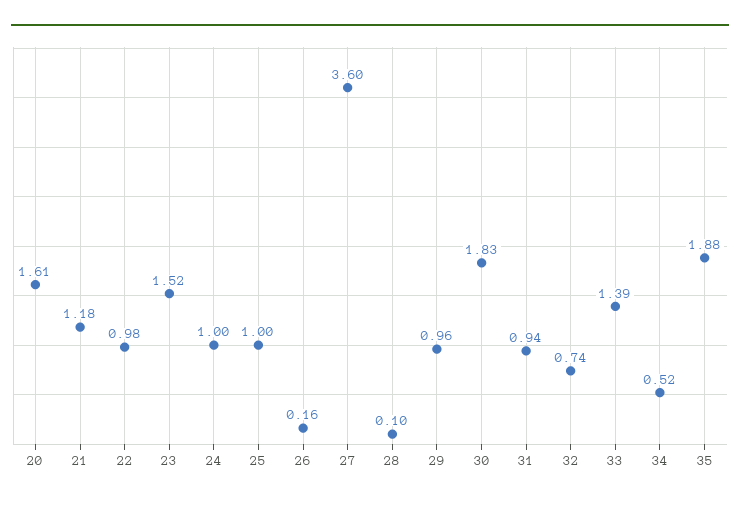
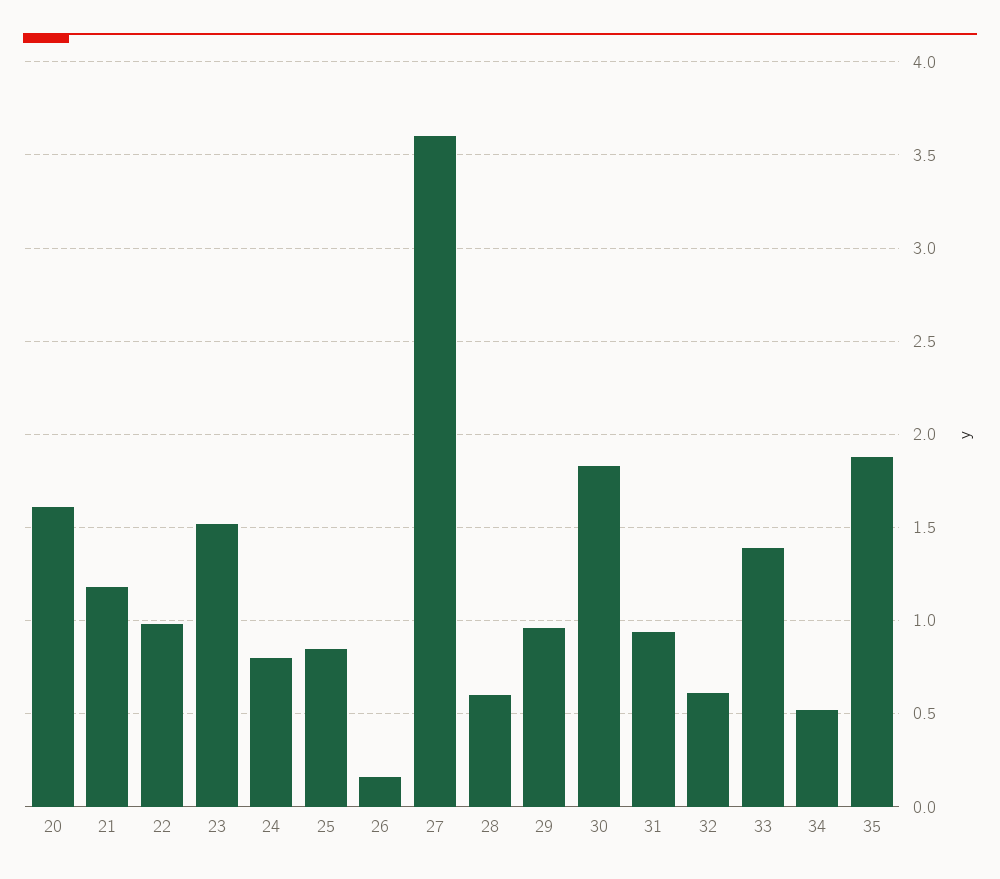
24: 1 -> 0.8
25: 1 -> 0.85
28: 0.1 -> 0.6
32: 0.74 -> 0.6

